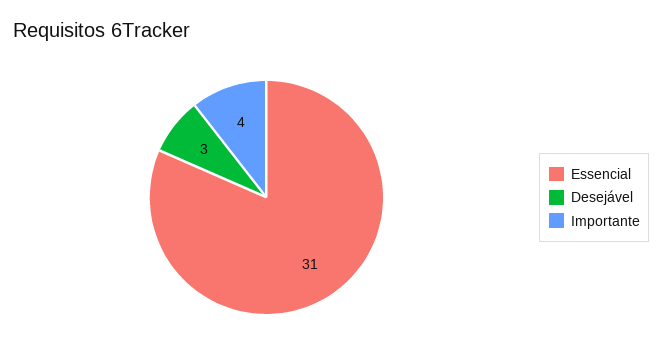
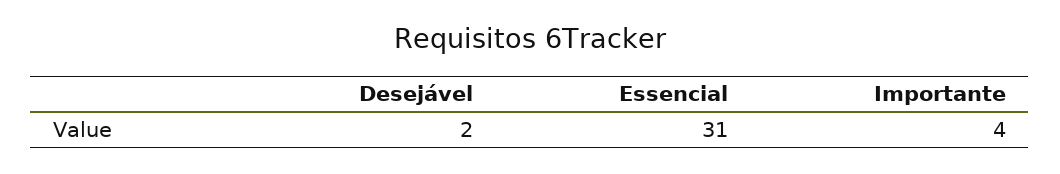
Desejável: 3 -> 2

